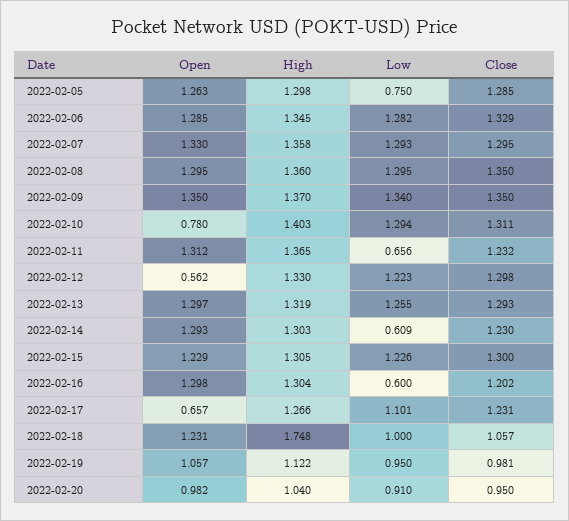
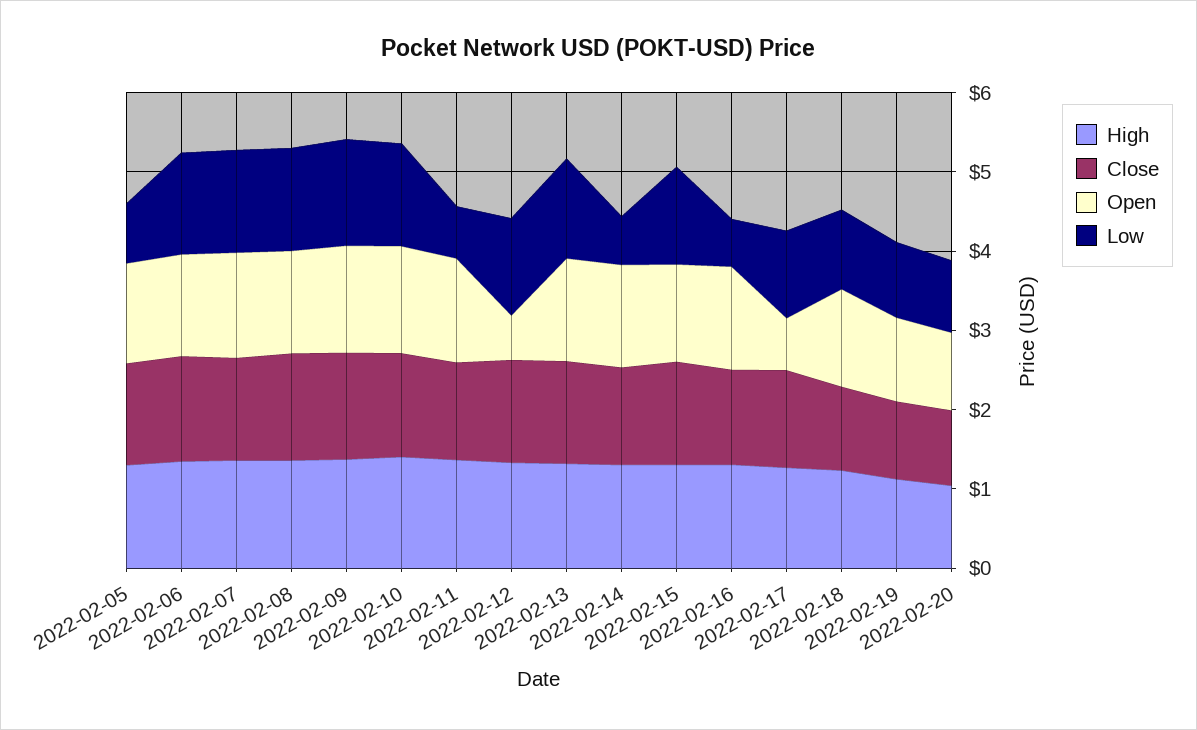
Open, 2022-02-10: 0.78 -> 1.4
High, 2022-02-18: 1.748 -> 1.2

